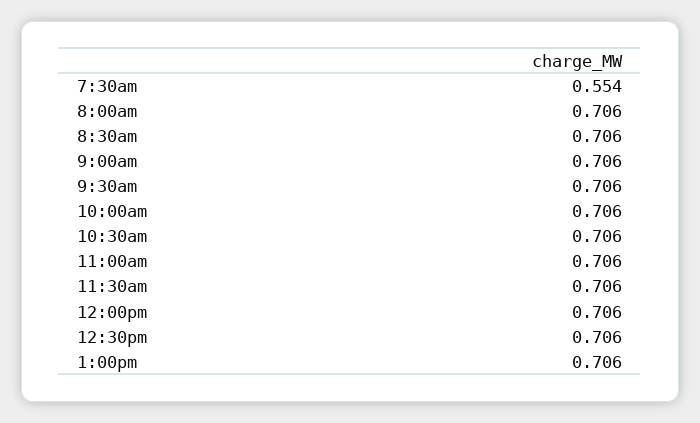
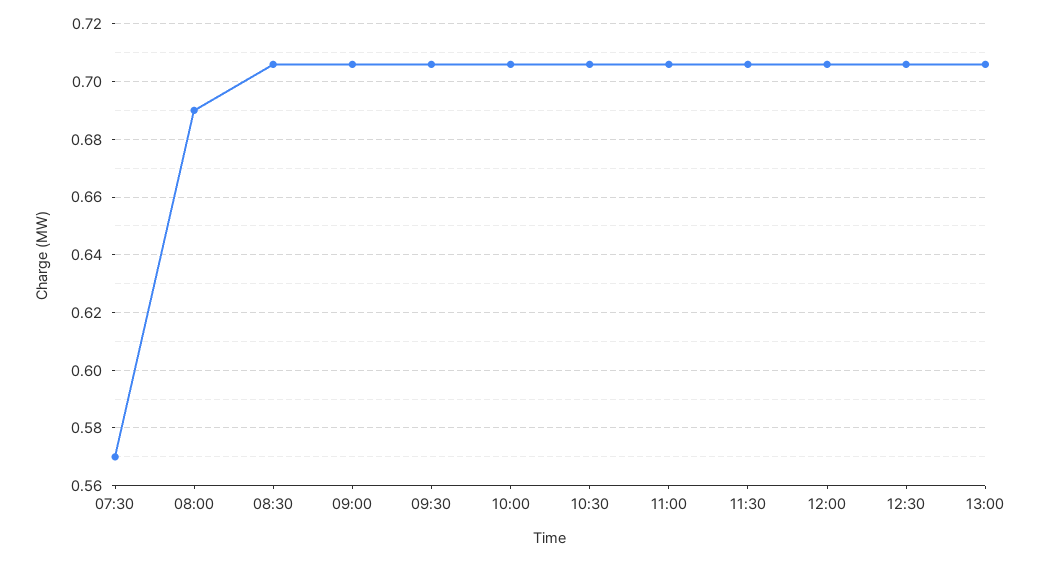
7:30am: 0.554 -> 0.57
8:00am: 0.706 -> 0.69

